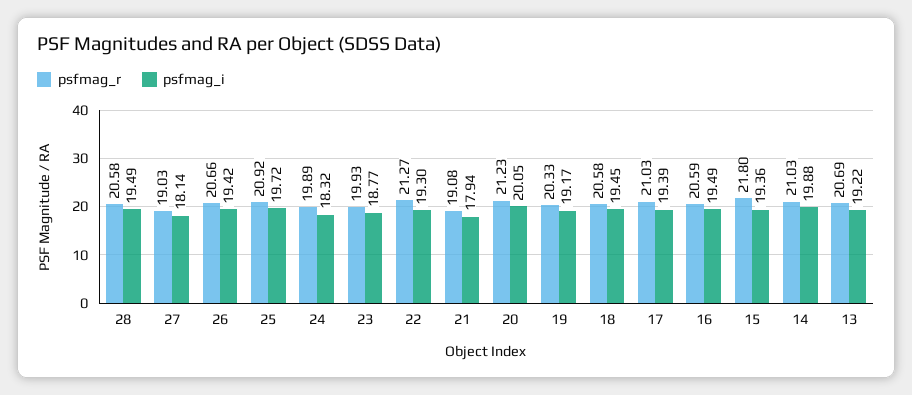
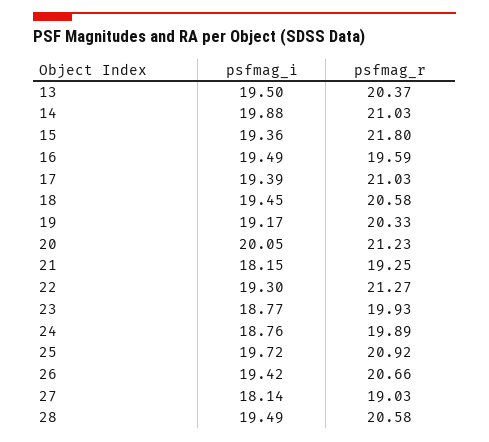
psfmag_i, 24: 18.32 -> 18.76
psfmag_r, 21: 19.08 -> 19.25
psfmag_i, 21: 17.94 -> 18.15
psfmag_r, 16: 20.59 -> 19.59
psfmag_r, 13: 20.69 -> 20.37
psfmag_i, 13: 19.22 -> 19.5

